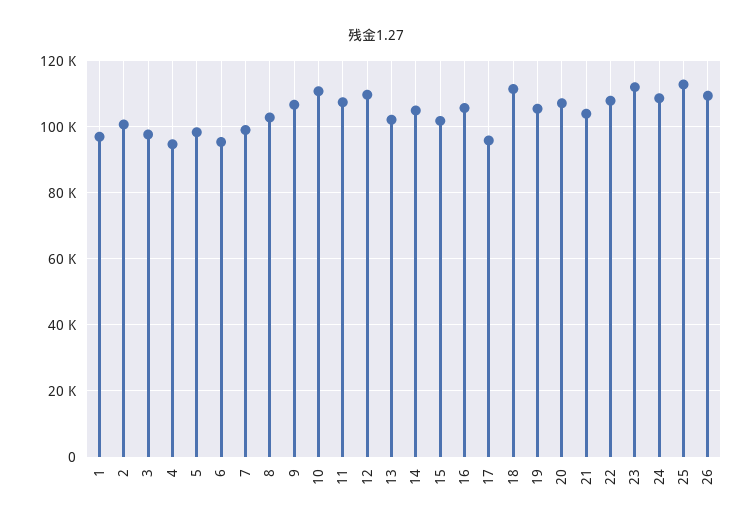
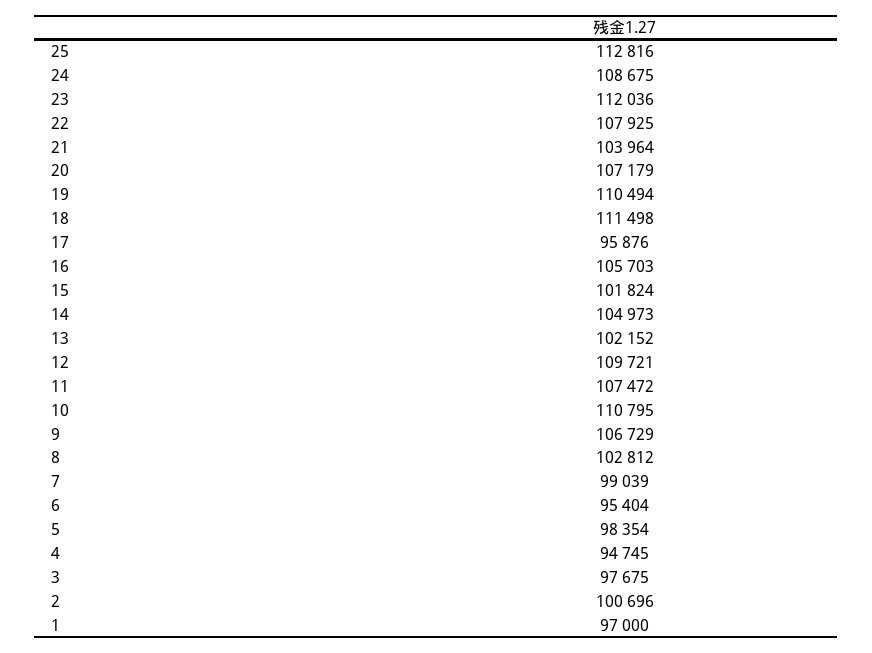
19: 106000 -> 110494
26: 110000 -> none

